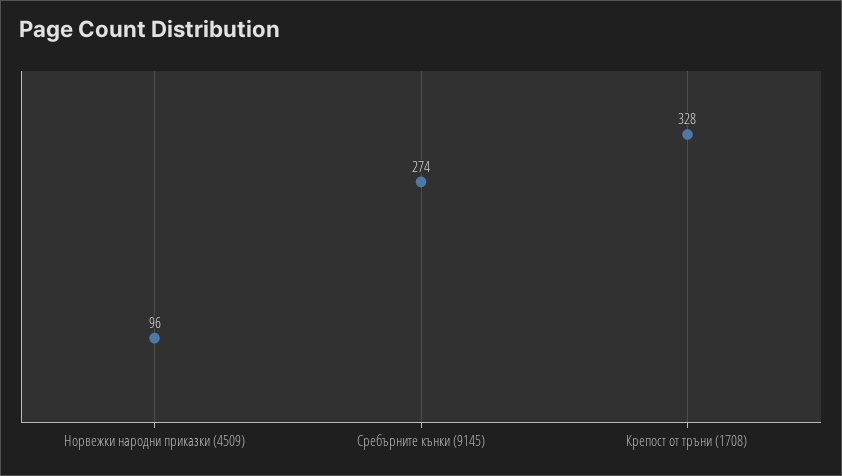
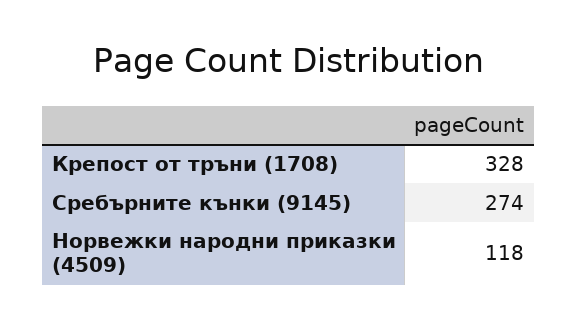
Норвежки народни приказки (4509): 96 -> 118

